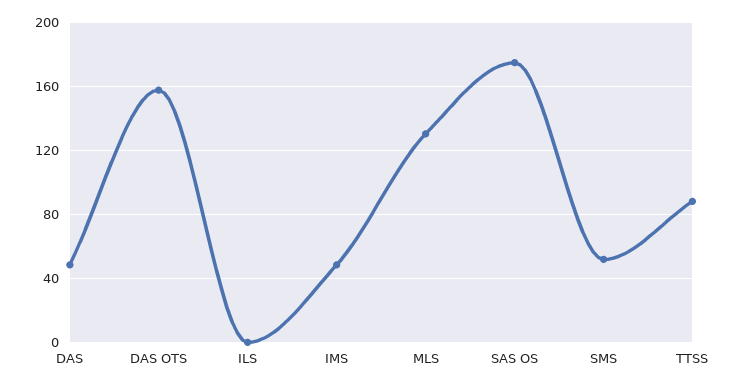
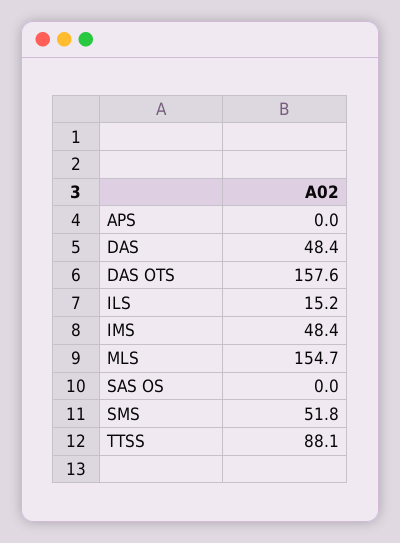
ILS: 0 -> 15.2
MLS: 130 -> 154.7
SAS OS: 175 -> 0
APS: none -> 0

